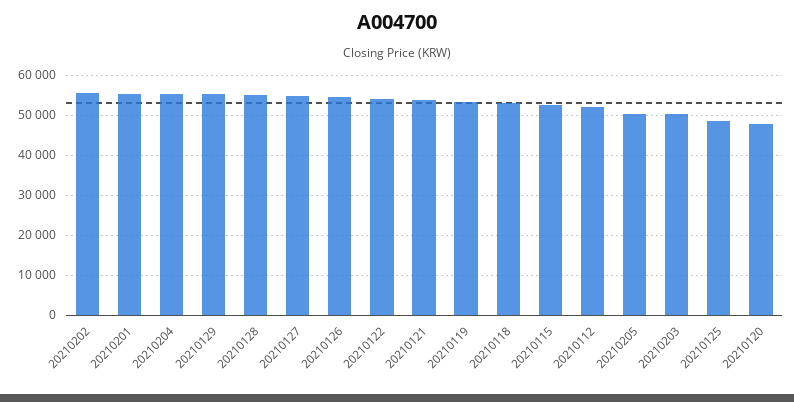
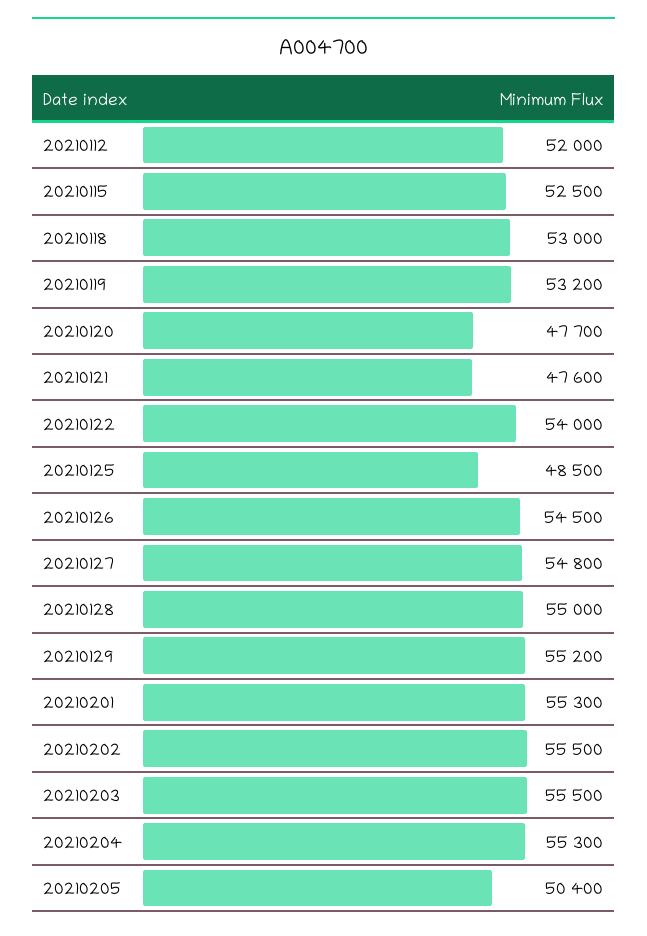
20210121: 54000 -> 47600
20210203: 50000 -> 55500

